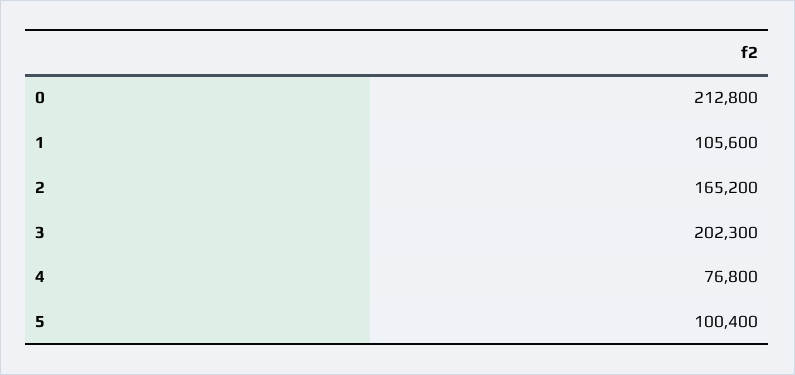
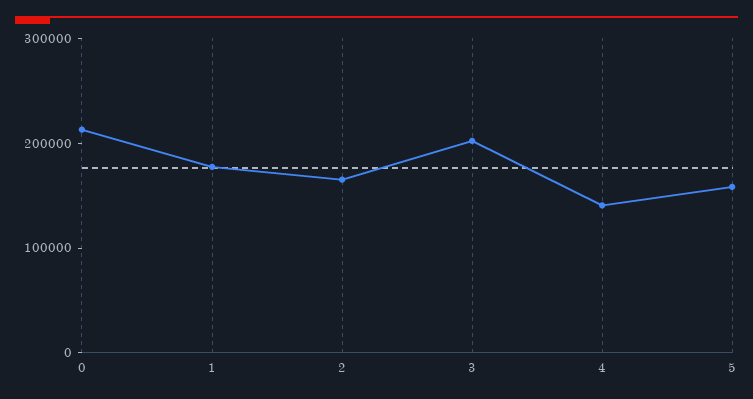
1: 105600 -> 180000
4: 76800 -> 140000
5: 100400 -> 160000

